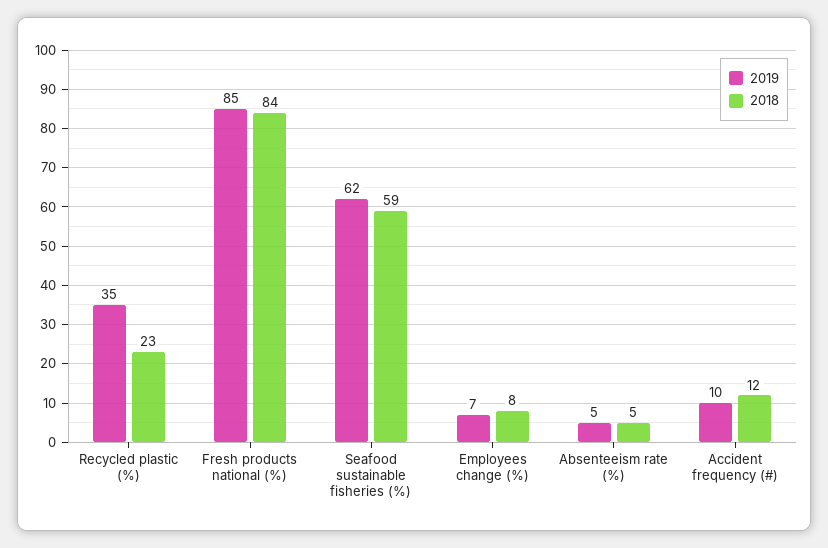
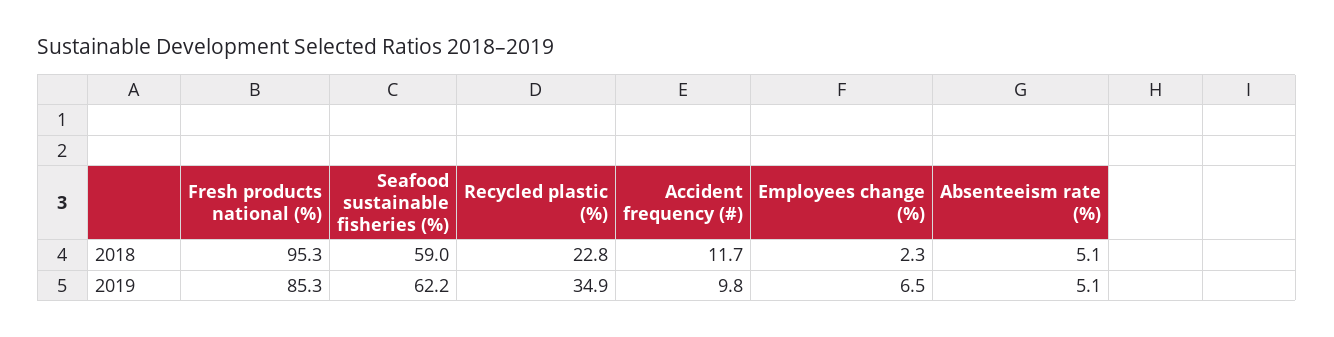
2018, Fresh products national (%): 84 -> 95.3
2018, Employees change (%): 8 -> 2.3

